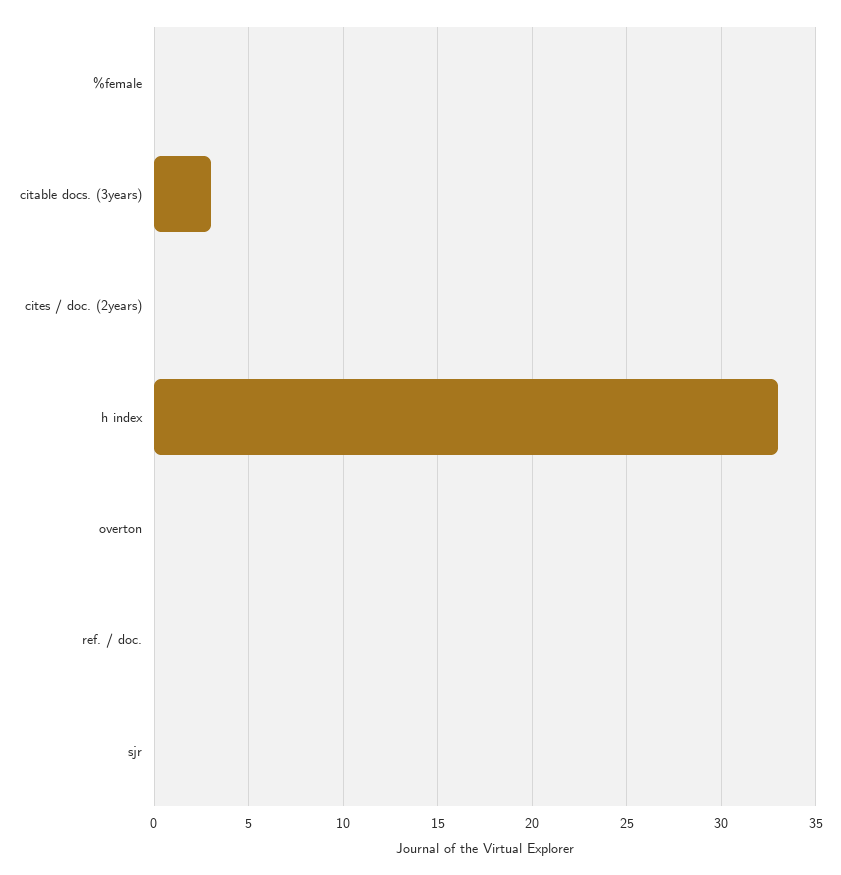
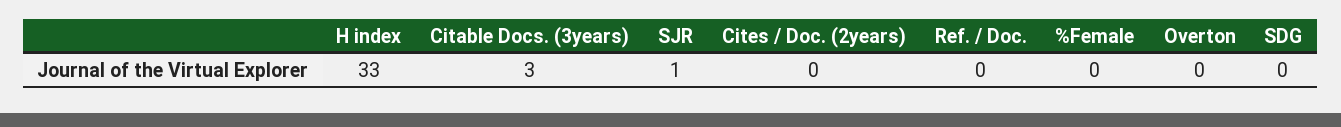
sjr: 0 -> 1
SDG: none -> 0

